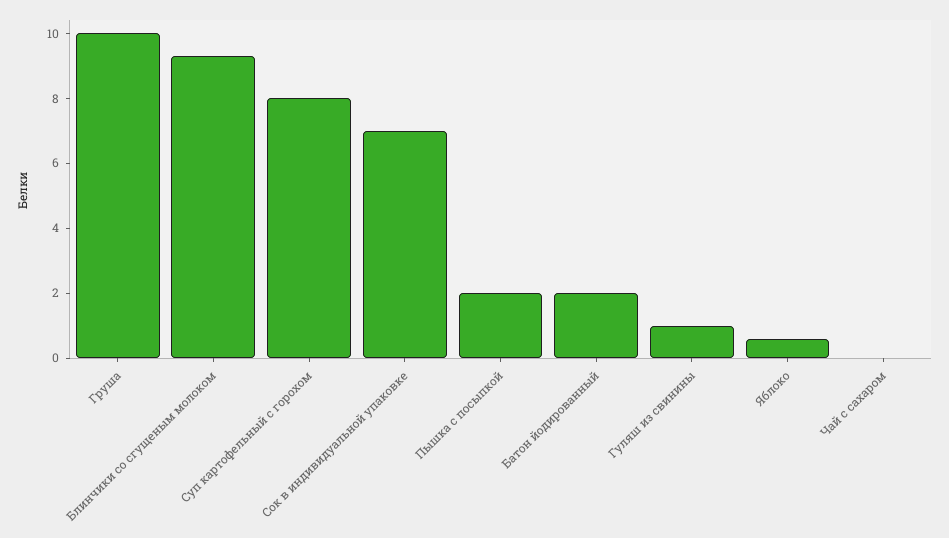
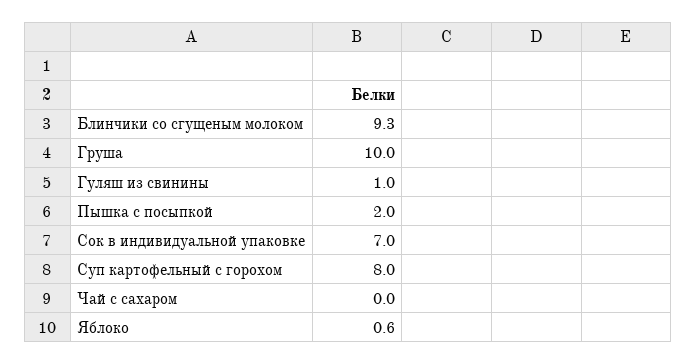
Батон йодированный: 2 -> none

